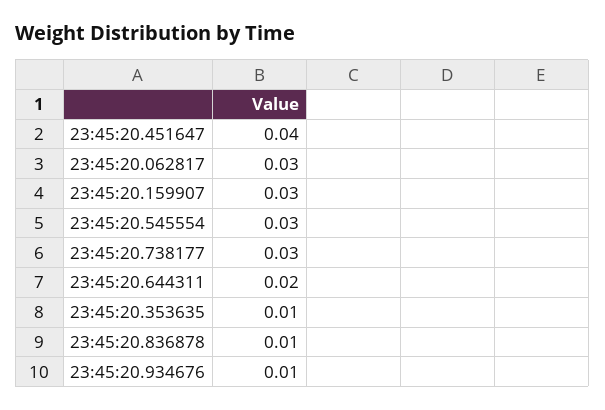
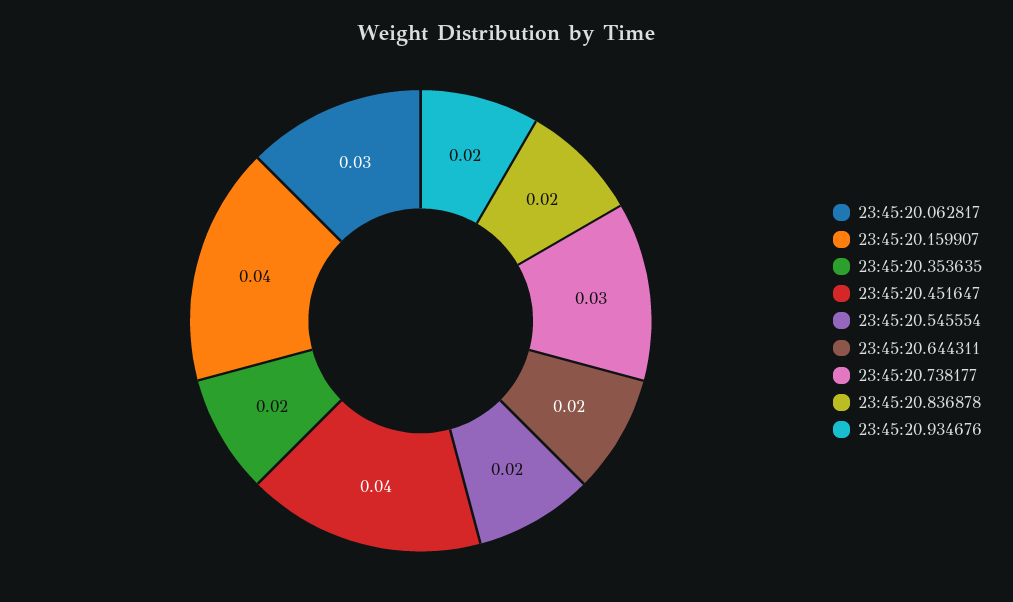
23:45:20.159907: 0.03 -> 0.04
23:45:20.545554: 0.03 -> 0.02
23:45:20.353635: 0.01 -> 0.02
23:45:20.836878: 0.01 -> 0.02
23:45:20.934676: 0.01 -> 0.02

